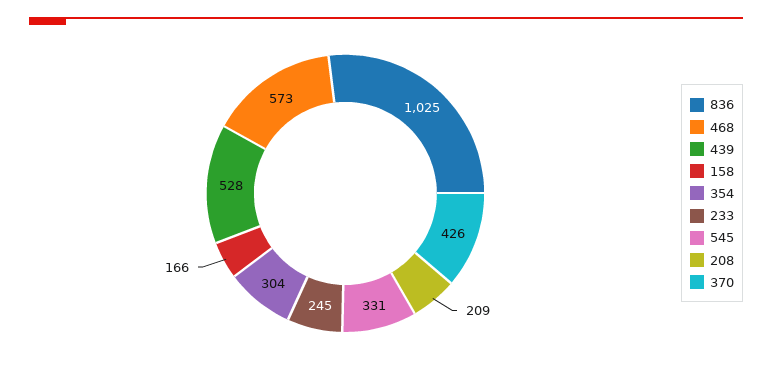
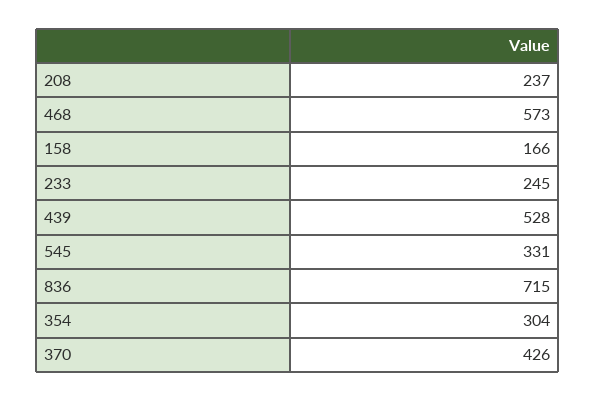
836: 1025 -> 715
208: 209 -> 237

